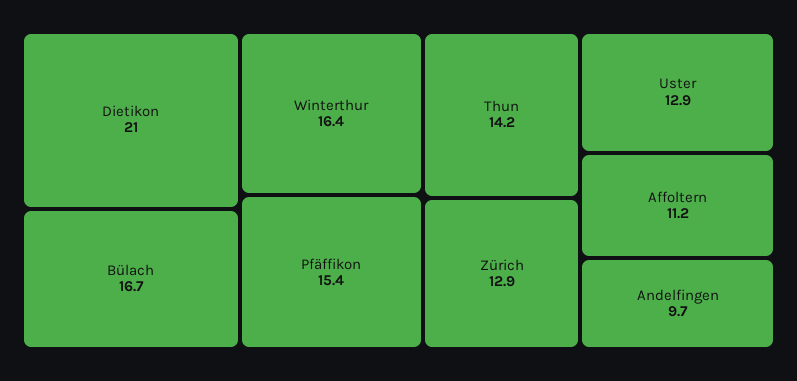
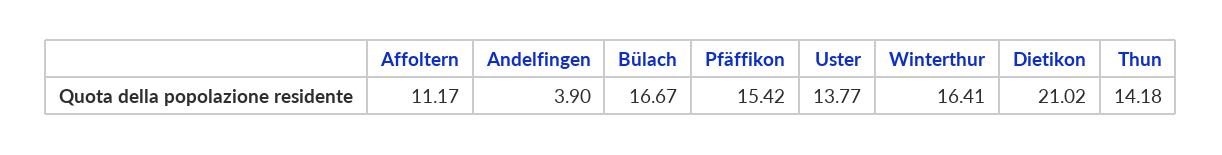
Zürich: 12.9 -> none
Uster: 12.9 -> 13.77
Andelfingen: 9.7 -> 3.9

